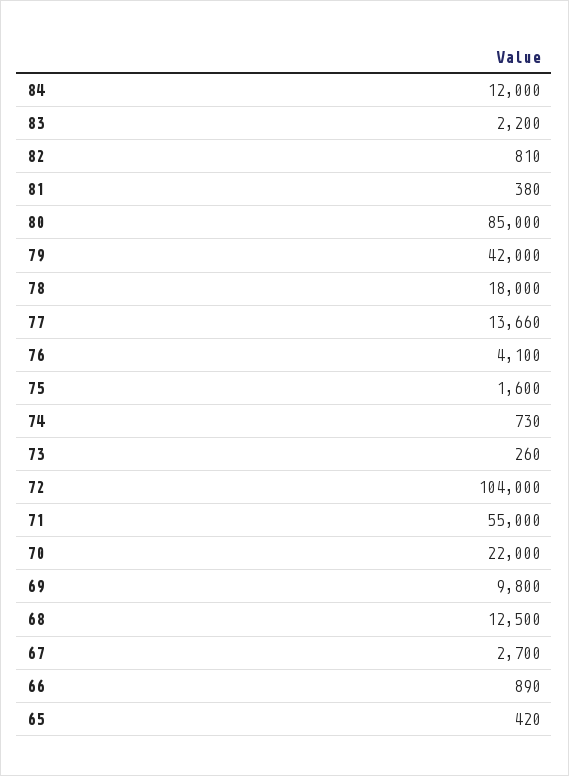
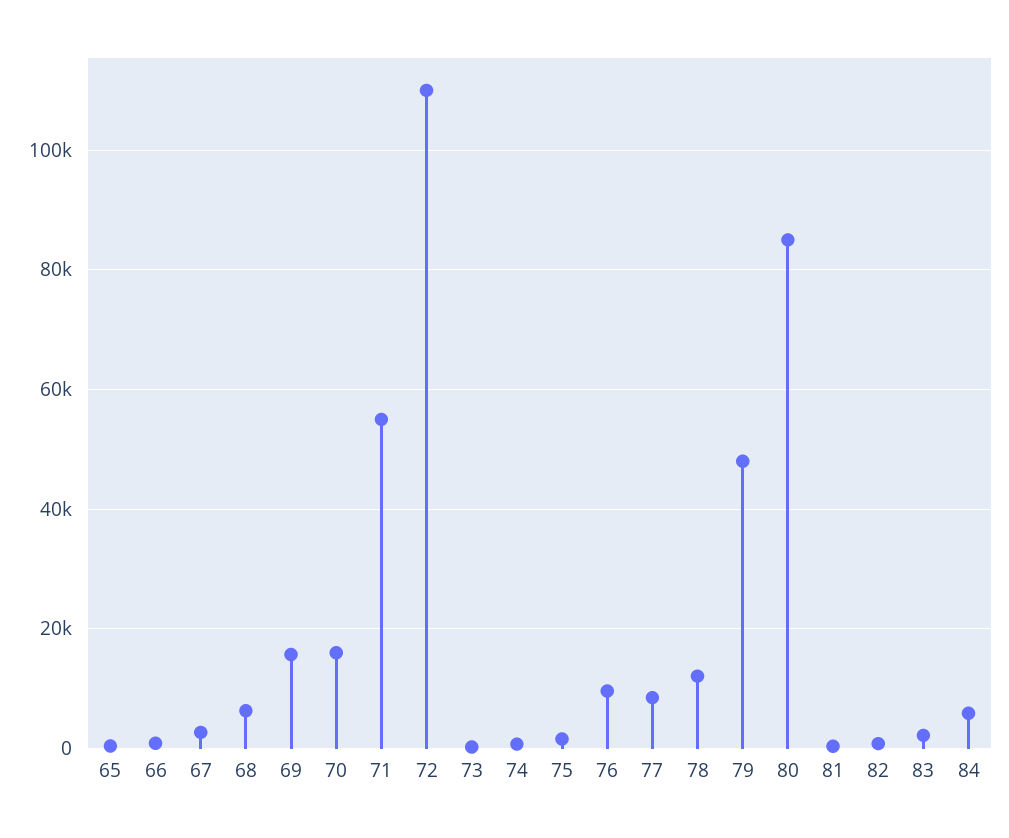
84: 12000 -> 6000
79: 42000 -> 48000
78: 18000 -> 12000
77: 13660 -> 8000
76: 4100 -> 10000
72: 104000 -> 110000
70: 22000 -> 16000
69: 9800 -> 16000
68: 12500 -> 6000

